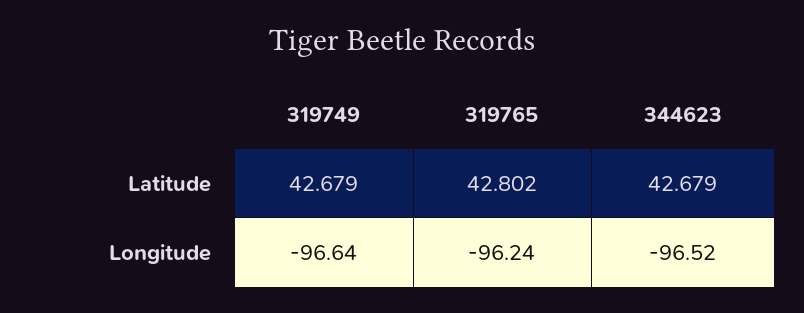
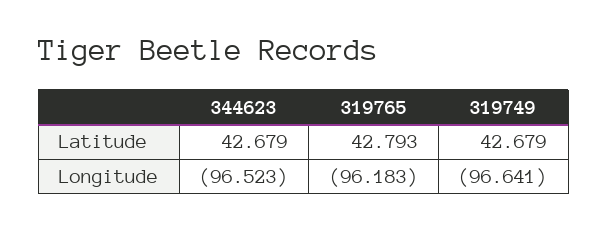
319765, Latitude: 42.802 -> 42.793
319765, Longitude: -96.24 -> -96.183

